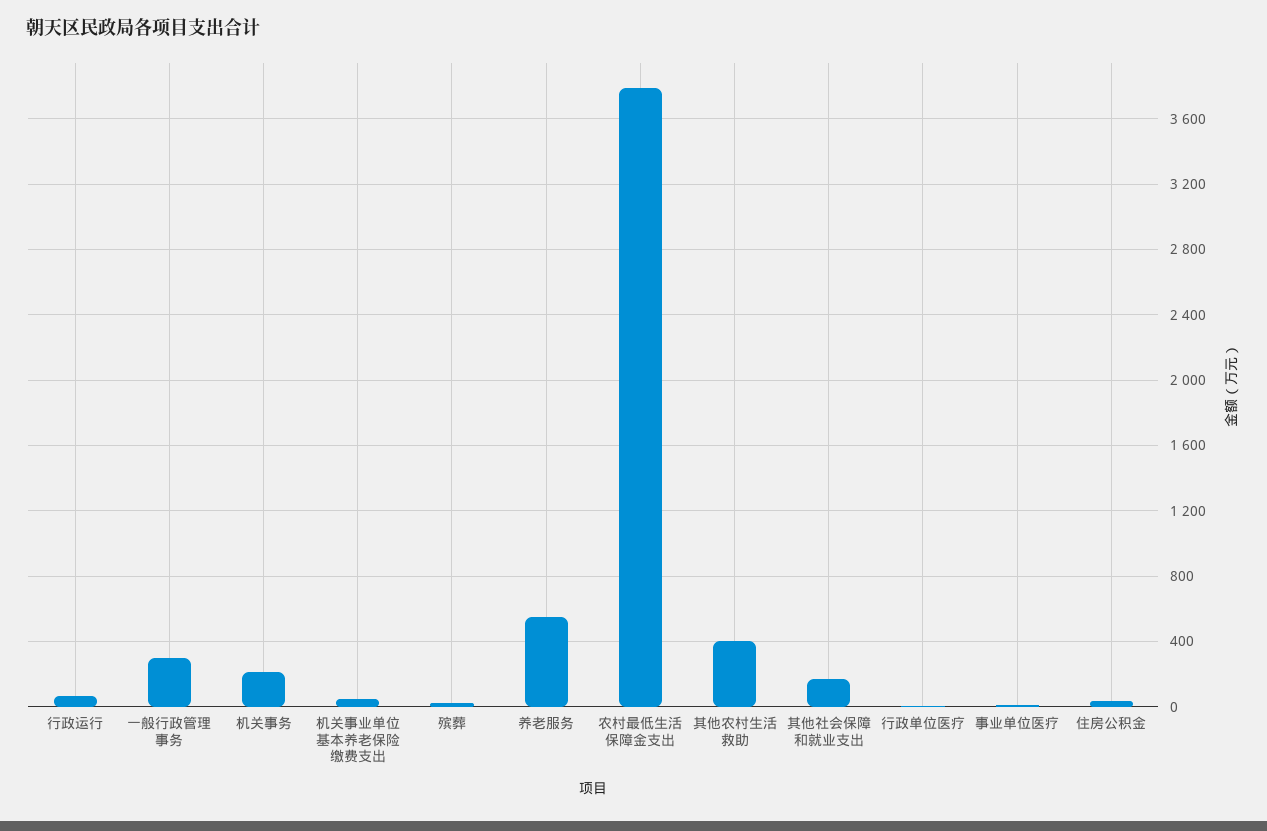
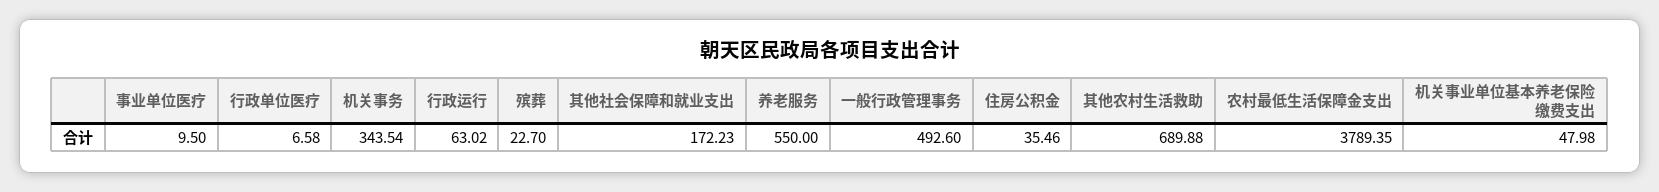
一般行政管理事务: 300 -> 492.6
机关事务: 200 -> 343.54
其他农村生活救助: 400 -> 689.88

